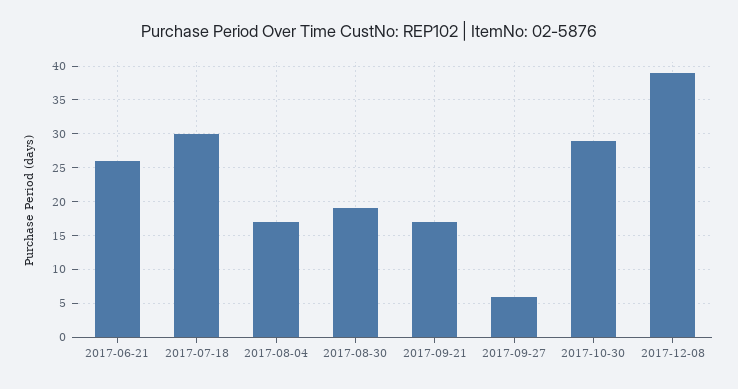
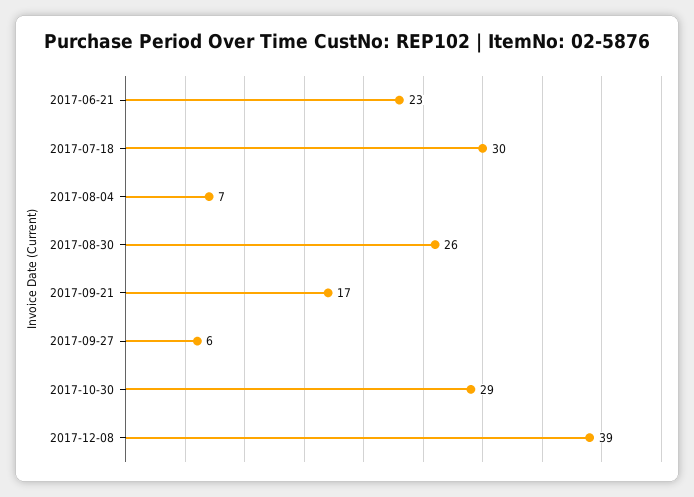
2017-06-21: 26 -> 23
2017-08-04: 17 -> 7
2017-08-30: 19 -> 26

